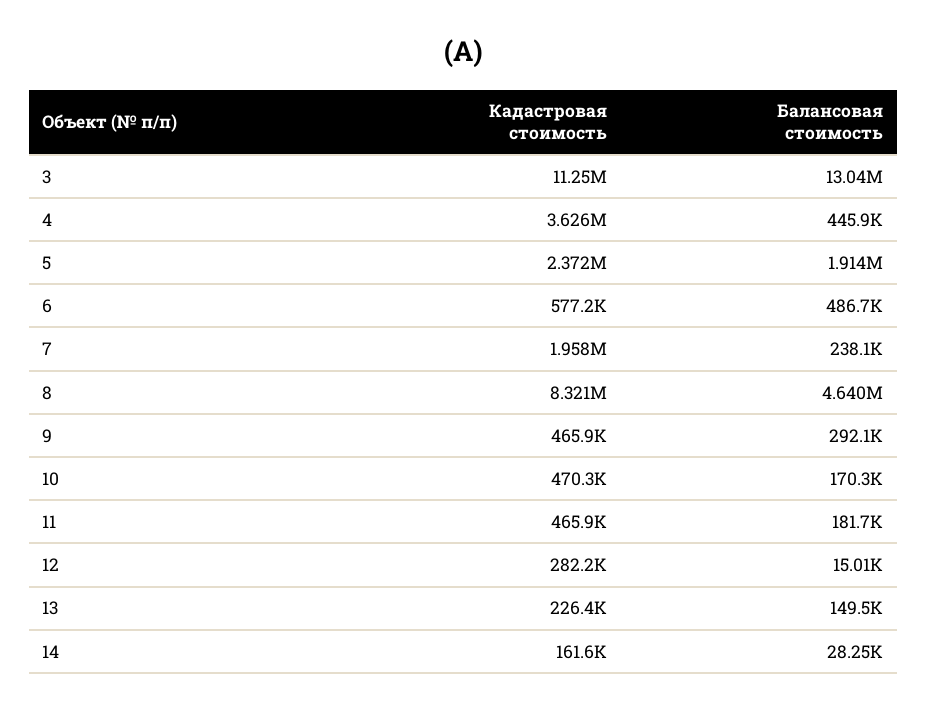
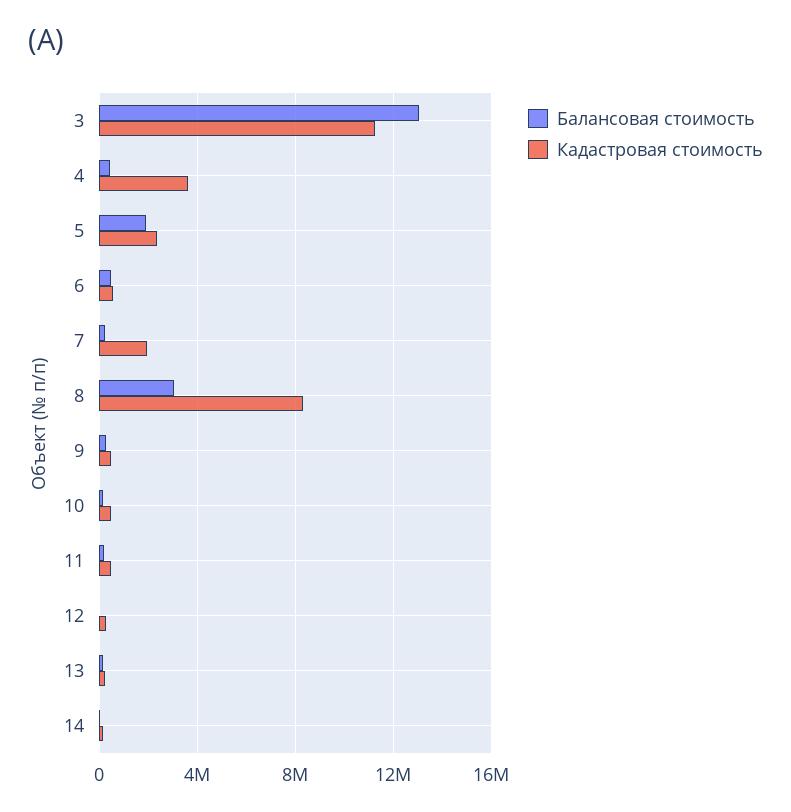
Балансовая стоимость, 8: 4640000 -> 3000000

